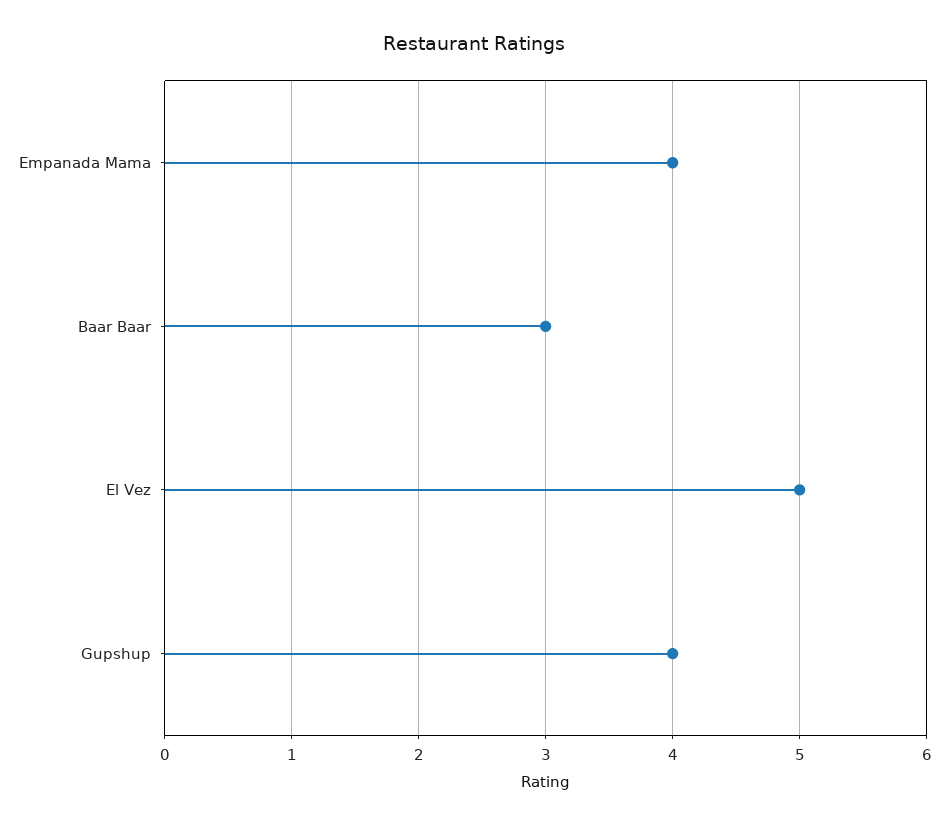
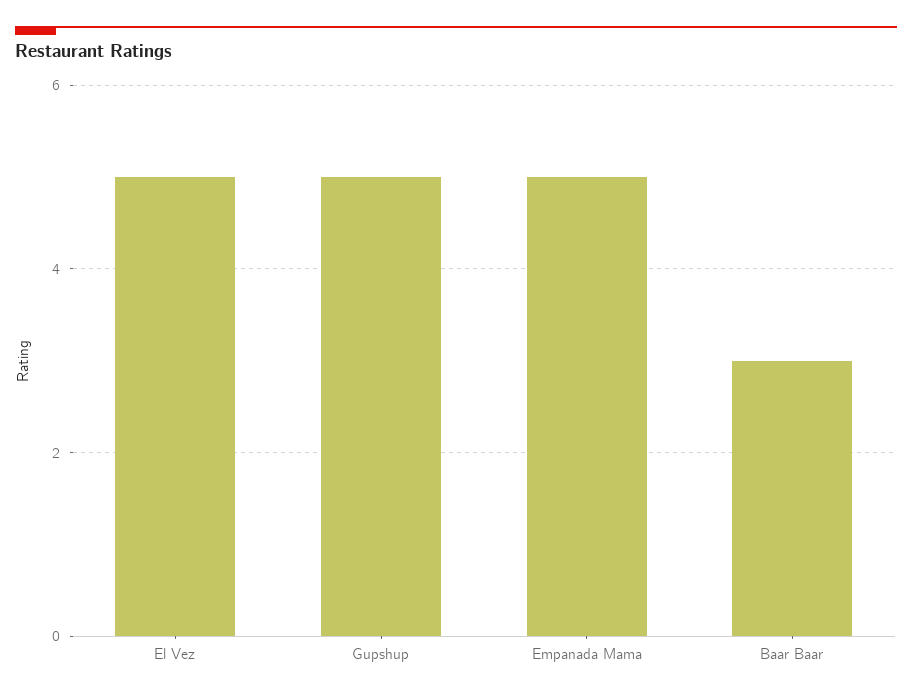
Empanada Mama: 4 -> 5
Gupshup: 4 -> 5

